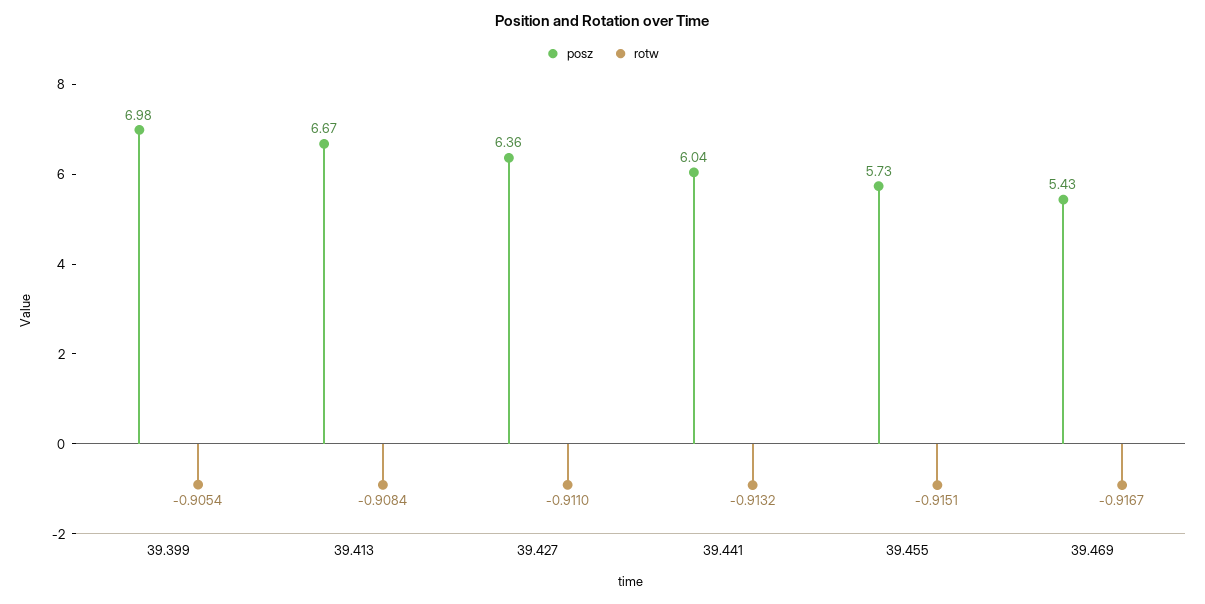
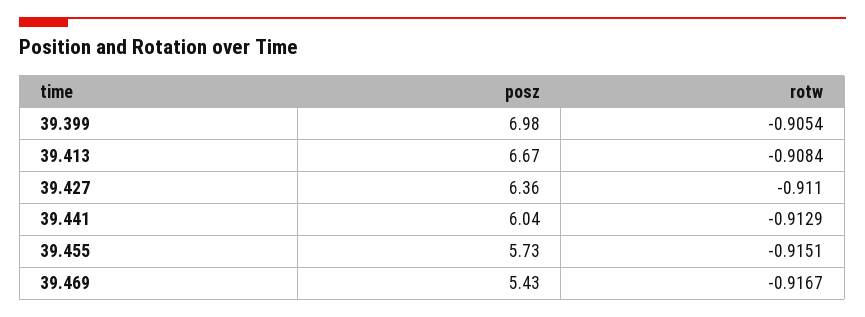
rotw, 39.441: -0.9132 -> -0.9129

